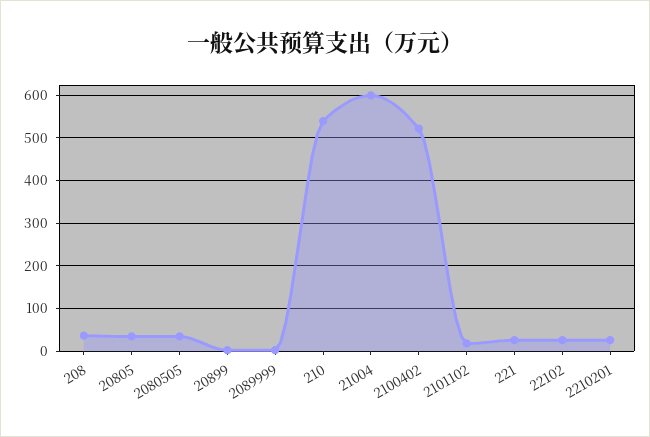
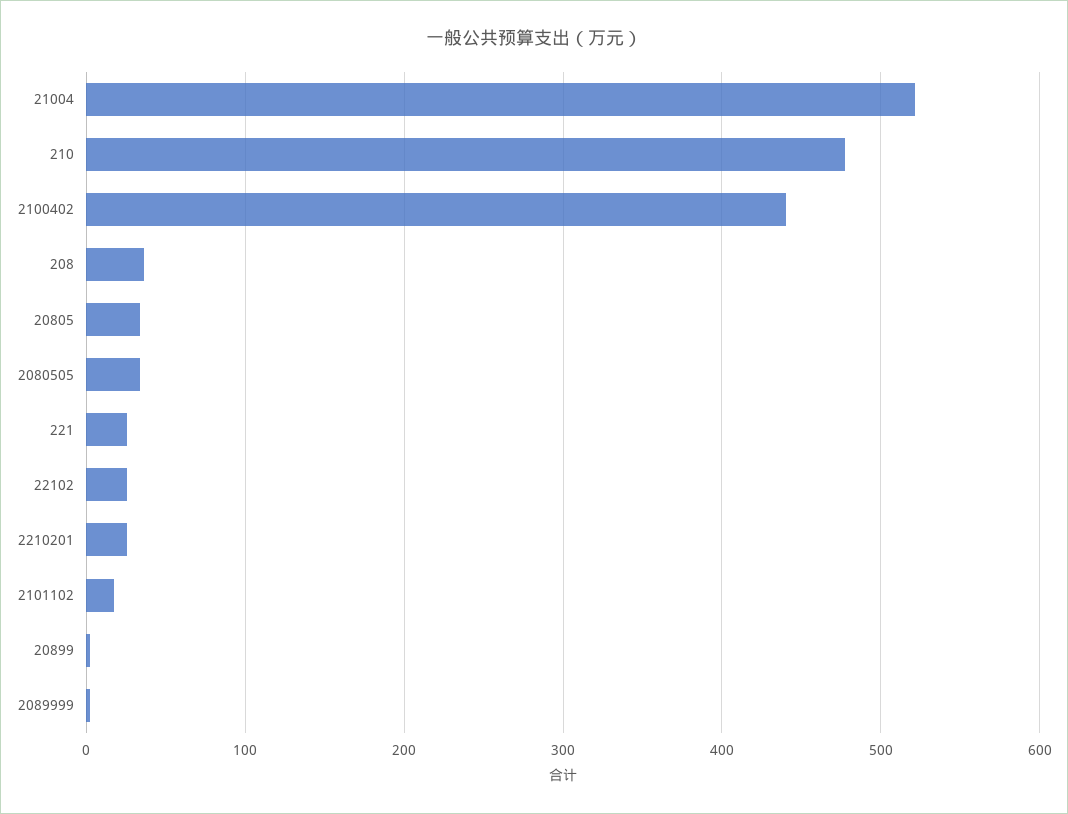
210: 540 -> 480
21004: 600 -> 520
2100402: 520 -> 440

